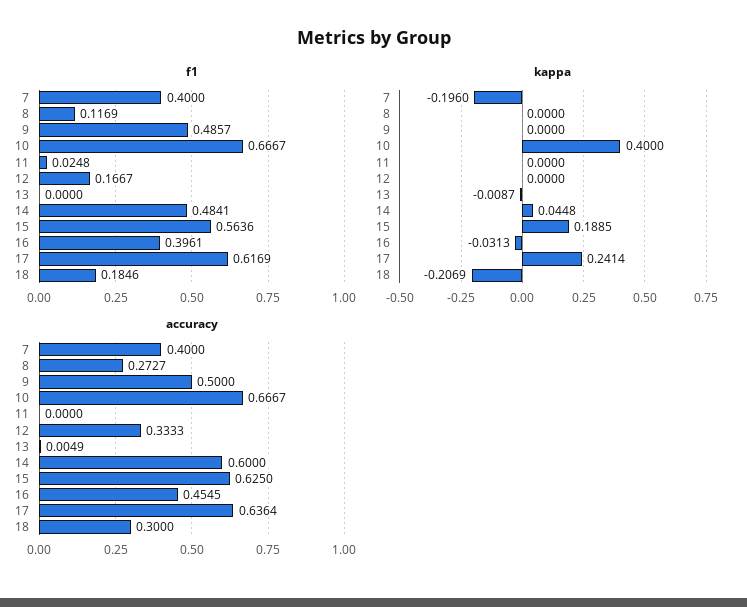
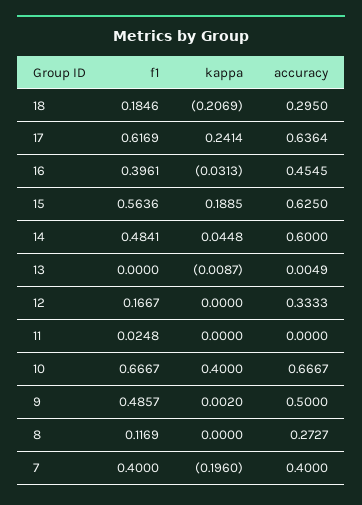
kappa, 9: 0 -> 0.002
accuracy, 18: 0.3 -> 0.295

